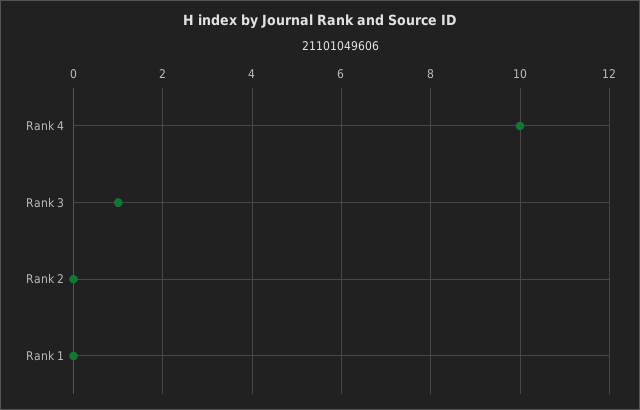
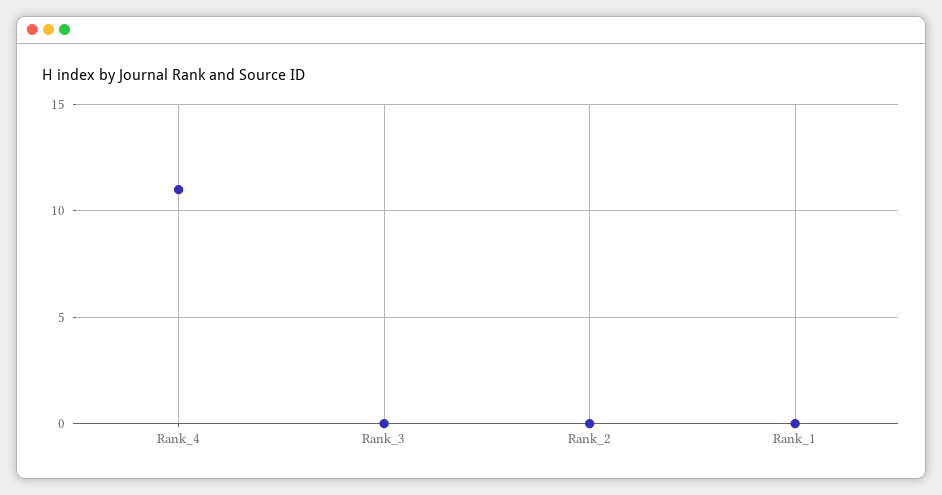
Rank 4: 10 -> 11
Rank 3: 1 -> 0

